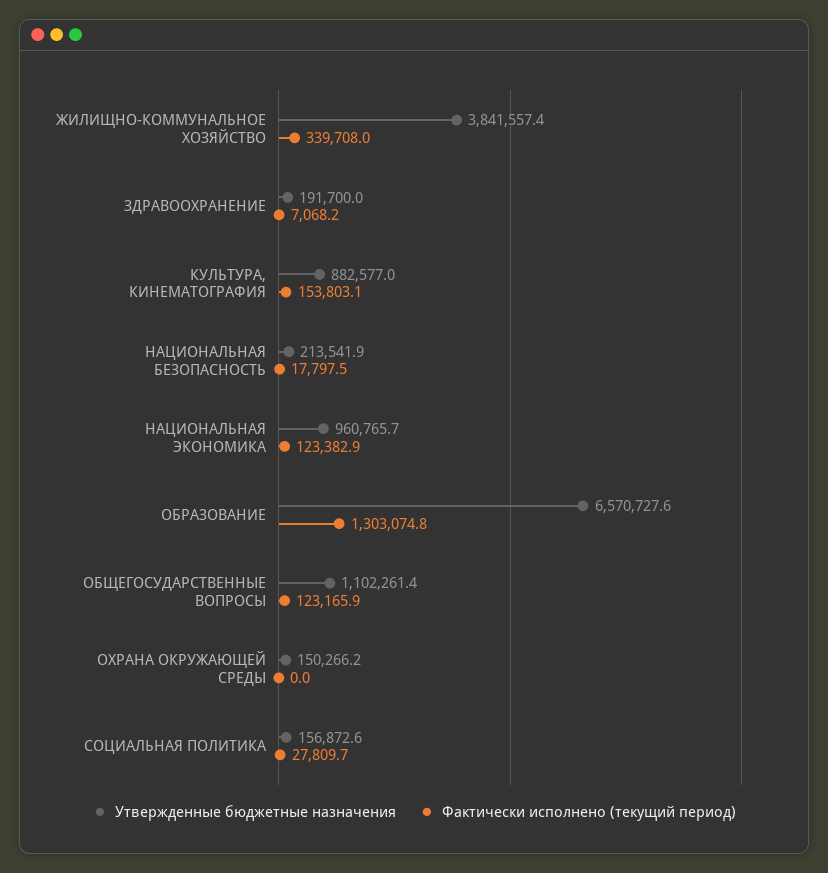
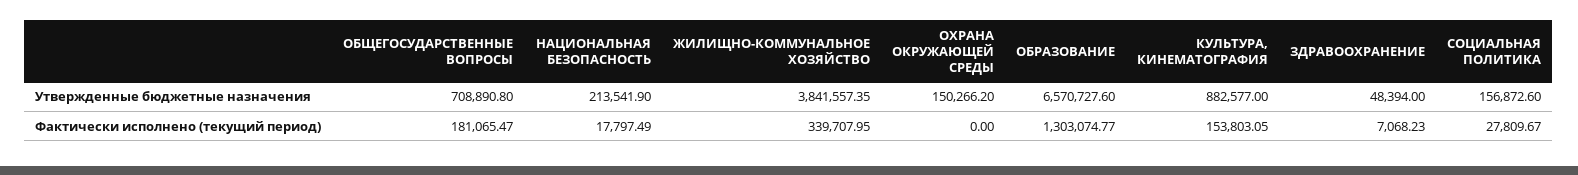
Утвержденные бюджетные назначения, ЗДРАВООХРАНЕНИЕ: 191700 -> 48394
Утвержденные бюджетные назначения, НАЦИОНАЛЬНАЯ ЭКОНОМИКА: 960765.7 -> none
Фактически исполнено (текущий период), НАЦИОНАЛЬНАЯ ЭКОНОМИКА: 123382.9 -> none
Утвержденные бюджетные назначения, ОБЩЕГОСУДАРСТВЕННЫЕ ВОПРОСЫ: 1102261.4 -> 708890.8
Фактически исполнено (текущий период), ОБЩЕГОСУДАРСТВЕННЫЕ ВОПРОСЫ: 123165.9 -> 181065.47

